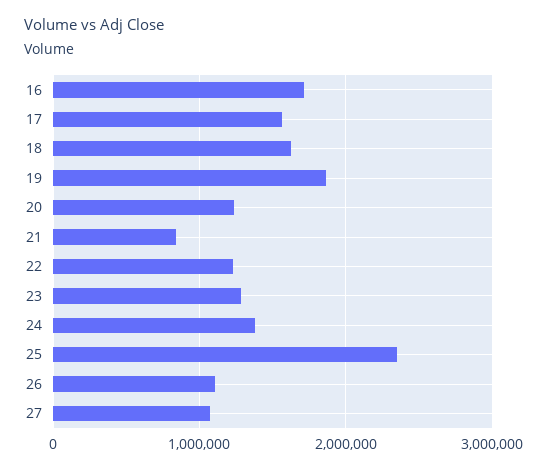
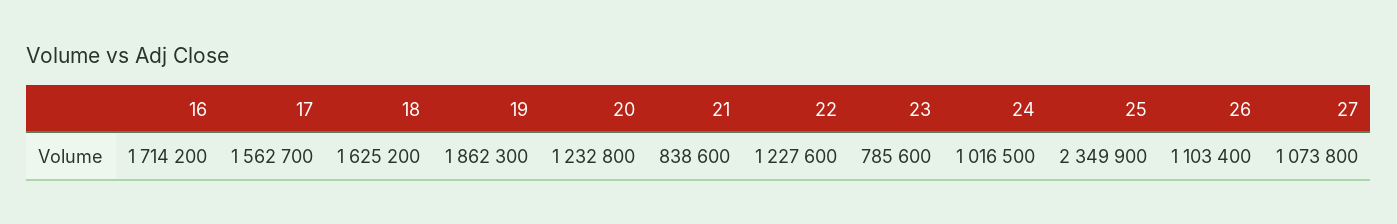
23: 1300000 -> 785600
24: 1400000 -> 1016500

